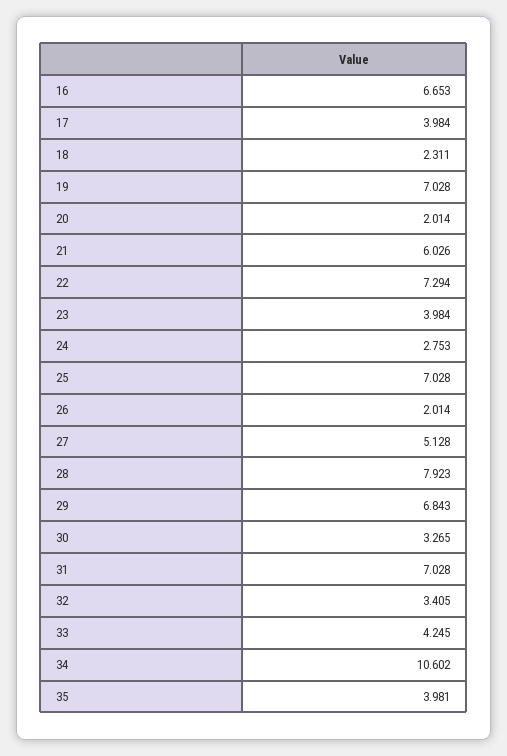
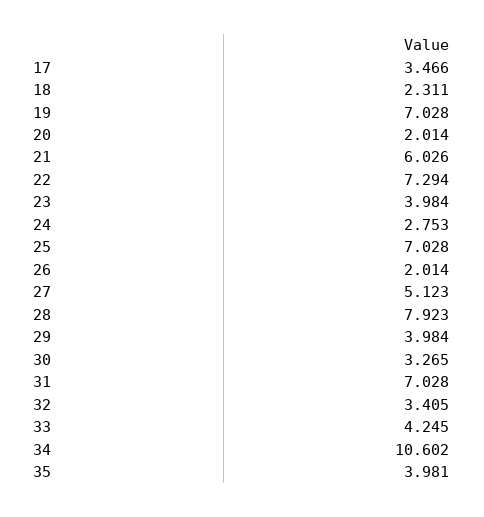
16: 6.653 -> none
17: 3.984 -> 3.466
27: 5.128 -> 5.123
29: 6.843 -> 3.984

